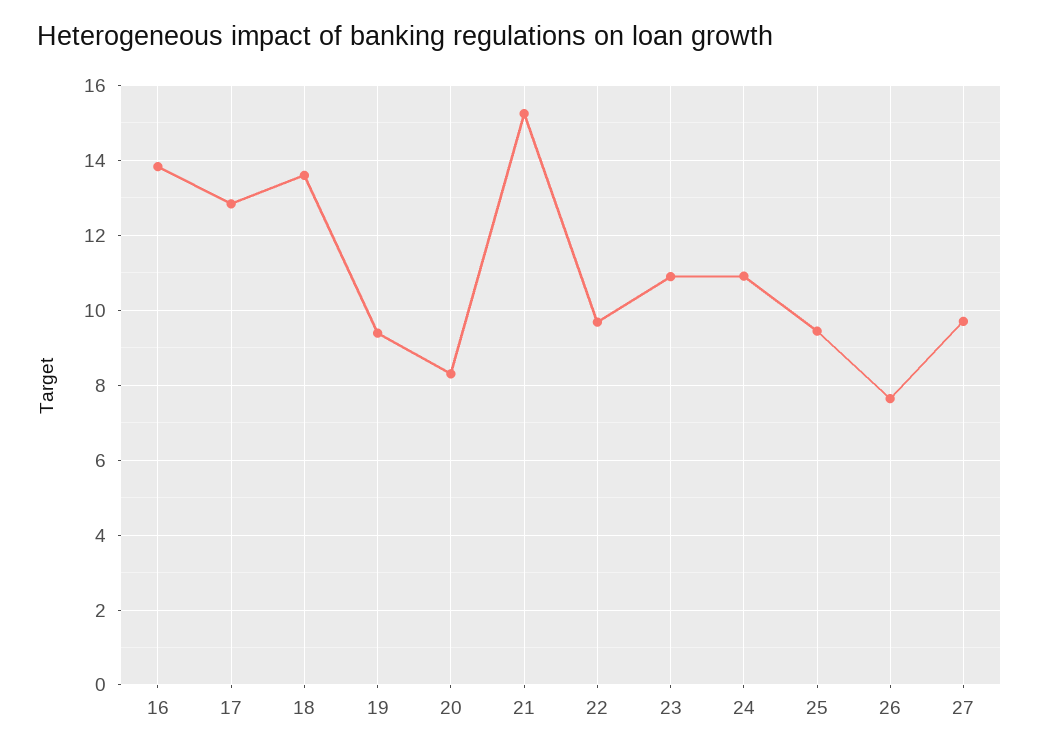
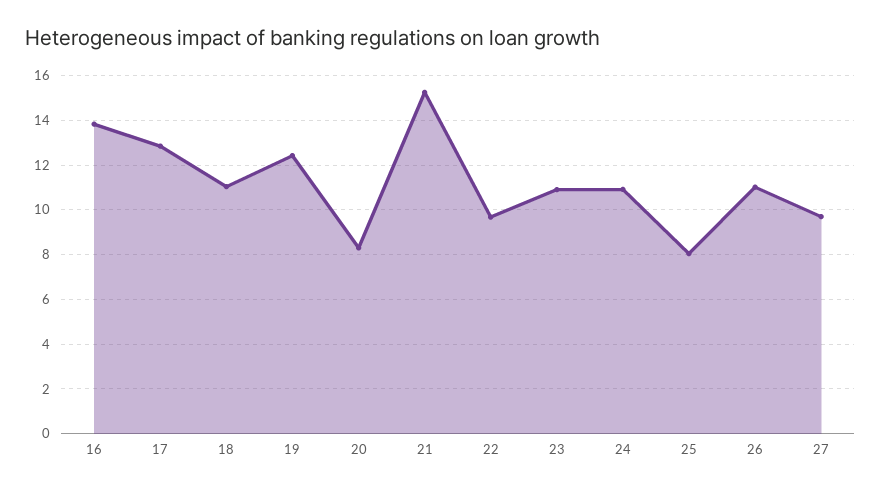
18: 13.6 -> 11
19: 9.4 -> 12.5
25: 9.4 -> 8
26: 7.6 -> 11

